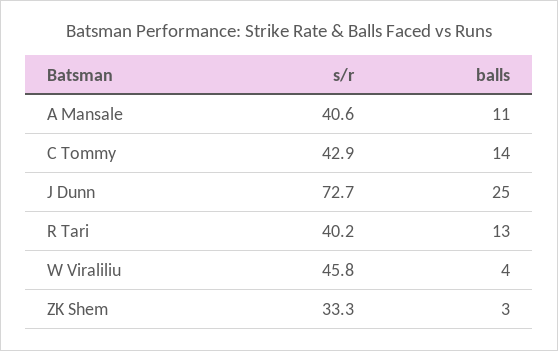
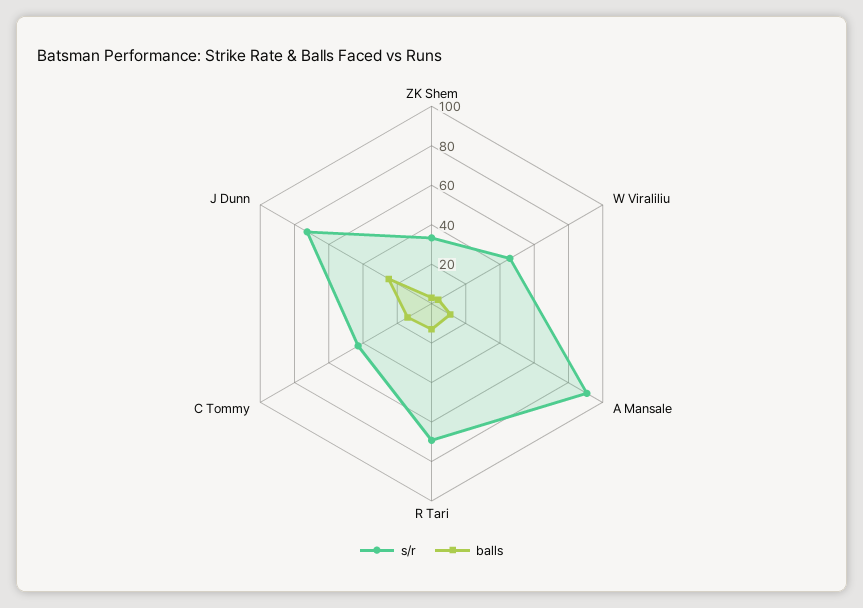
s/r, A Mansale: 40.6 -> 90
s/r, R Tari: 40.2 -> 70

